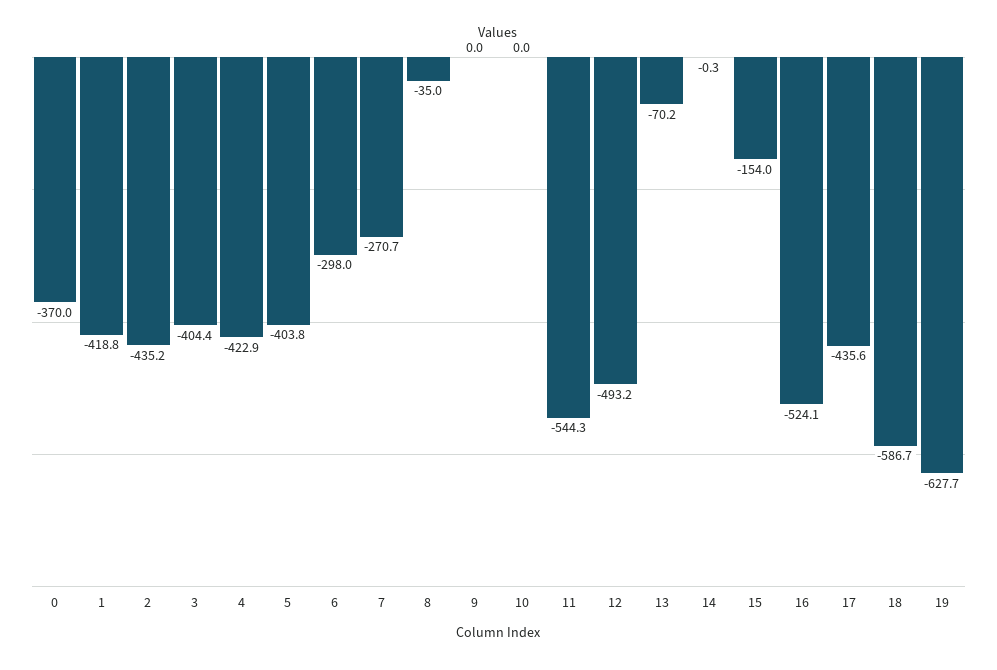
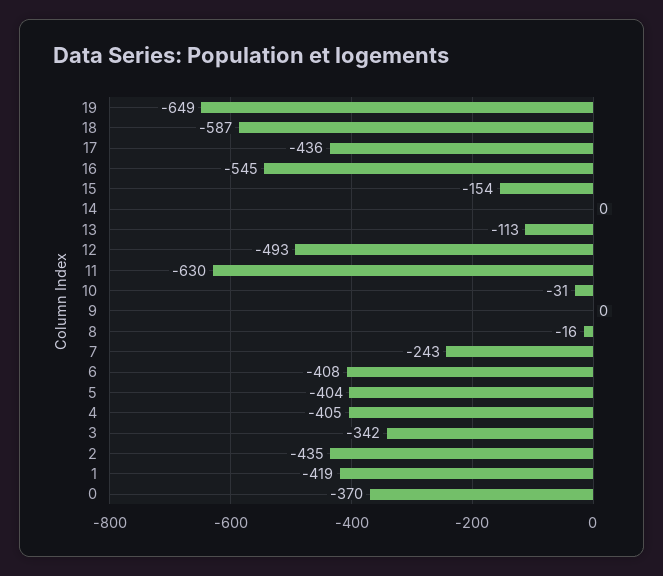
3: -404.4 -> -342
4: -422.9 -> -405
6: -298 -> -408
7: -270.7 -> -243
8: -35 -> -16
10: 0 -> -31
11: -544.3 -> -630
13: -70.2 -> -113
16: -524.1 -> -545
19: -627.7 -> -649

